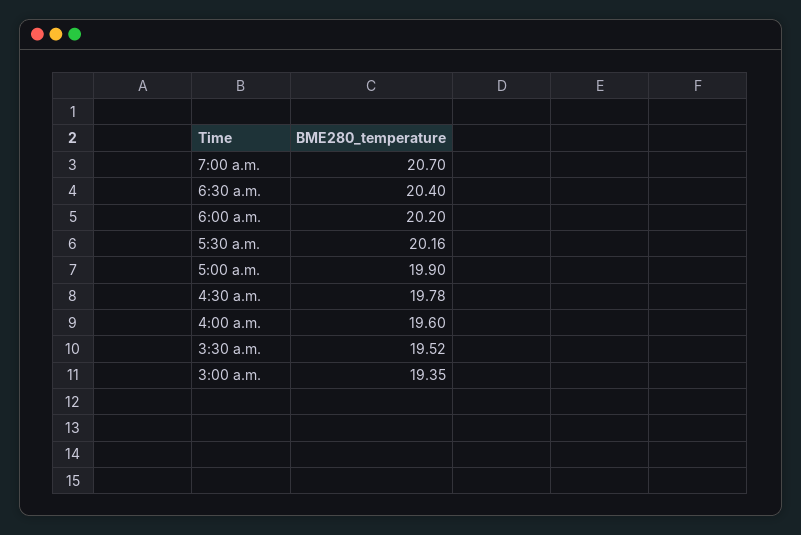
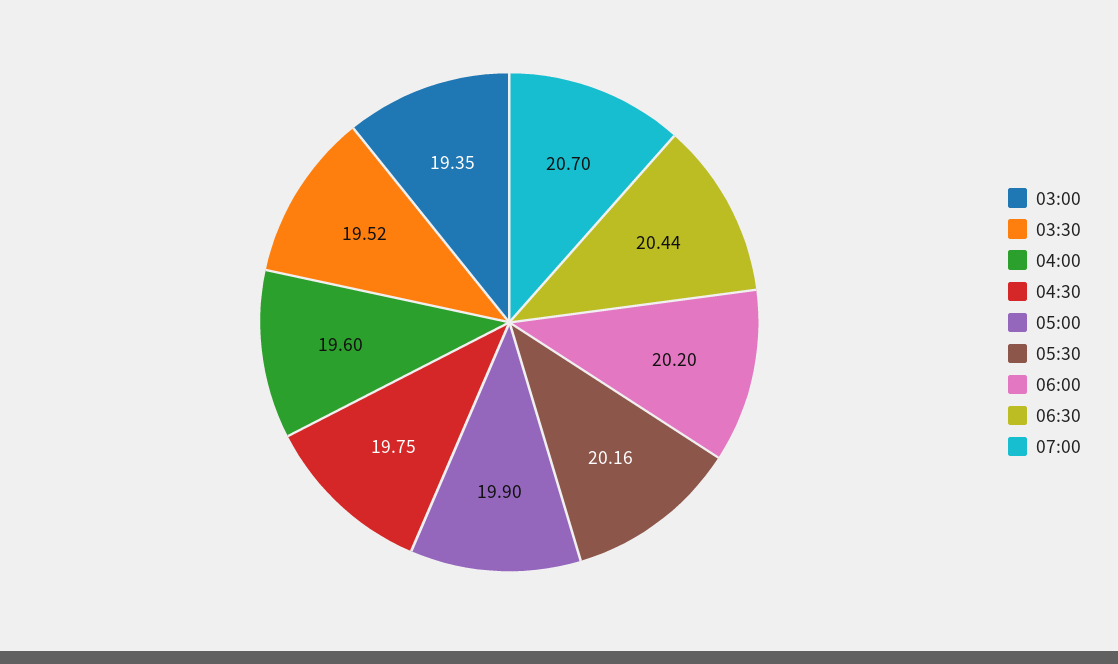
6:30 a.m.: 20.4 -> 20.44
4:30 a.m.: 19.78 -> 19.75

